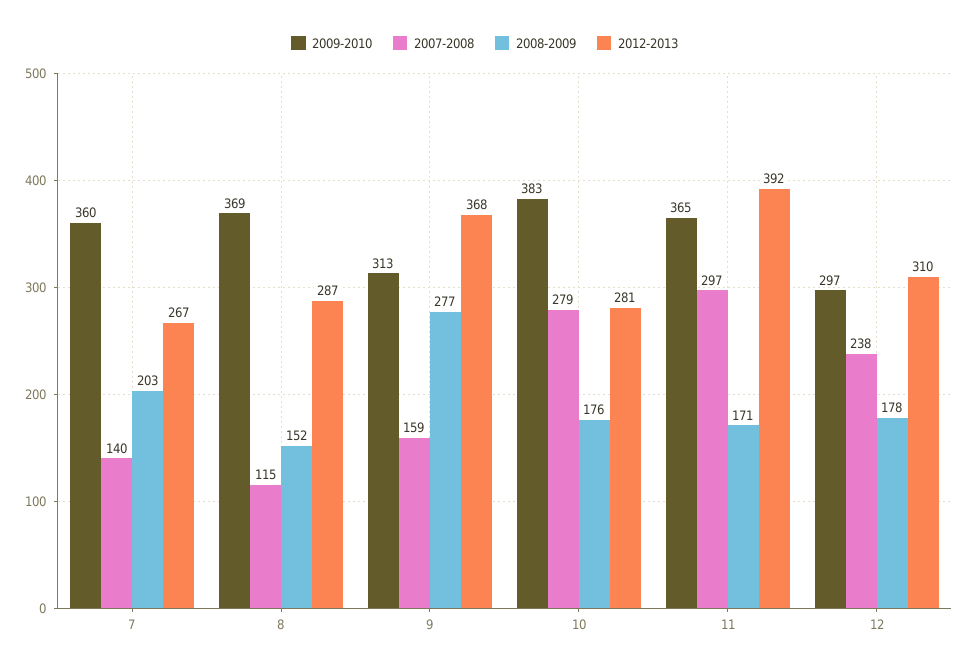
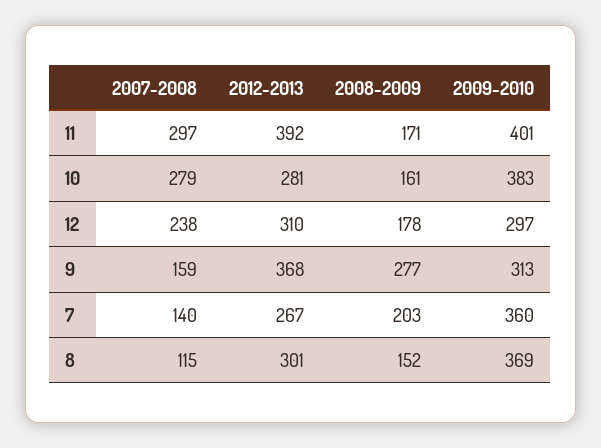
2012-2013, 8: 287 -> 301
2008-2009, 10: 176 -> 161
2009-2010, 11: 365 -> 401

